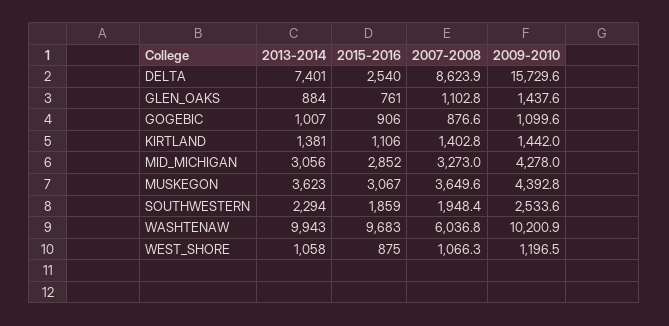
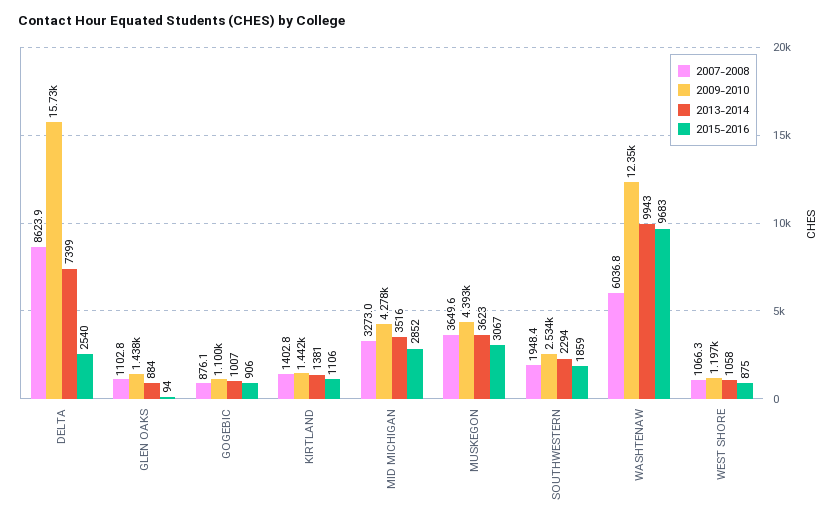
2013-2014, DELTA: 7401 -> 7399
2015-2016, GLEN_OAKS: 761 -> 94
2007-2008, GOGEBIC: 876.6 -> 876.1
2013-2014, MID_MICHIGAN: 3056 -> 3516
2009-2010, WASHTENAW: 10200.9 -> 12350

